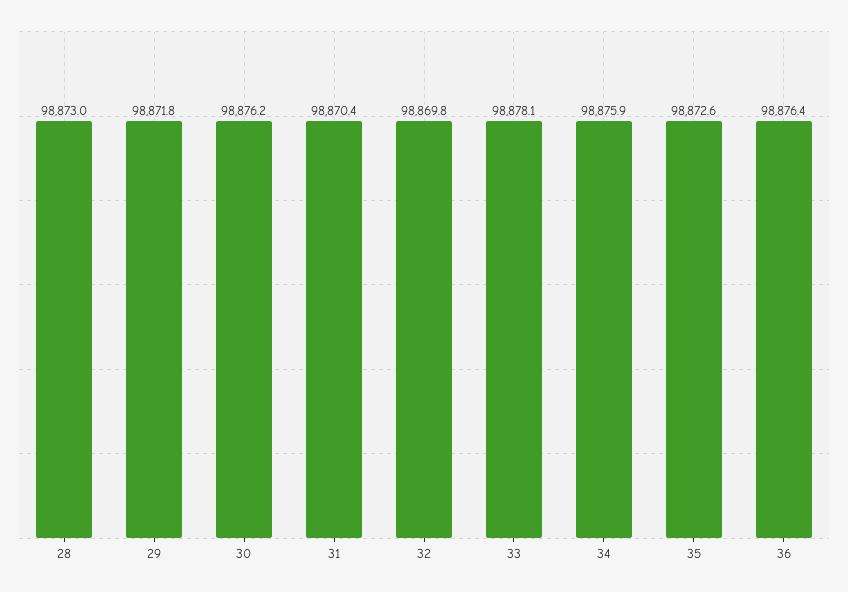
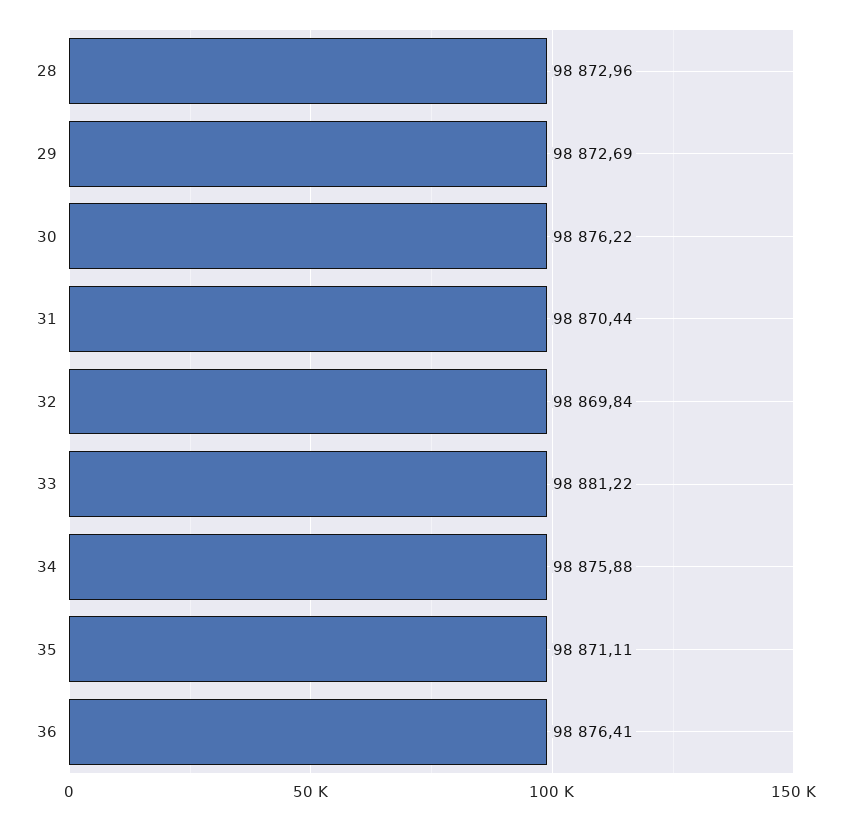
29: 98871.8 -> 98872.69
33: 98878.1 -> 98881.22
35: 98872.6 -> 98871.11

